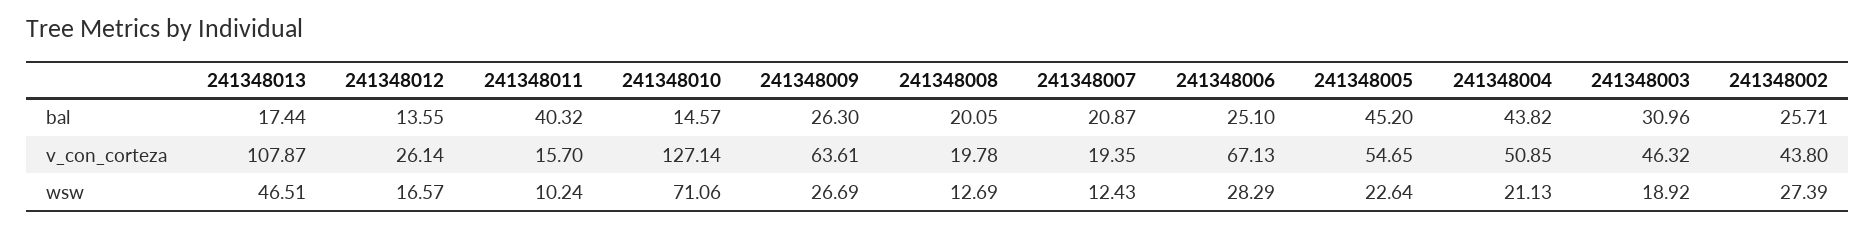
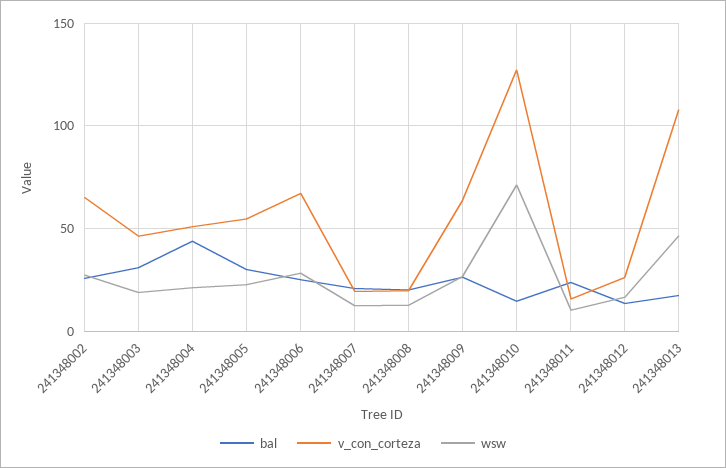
bal, 241348011: 40.32 -> 25
bal, 241348005: 45.2 -> 30
v_con_corteza, 241348002: 43.8 -> 65

